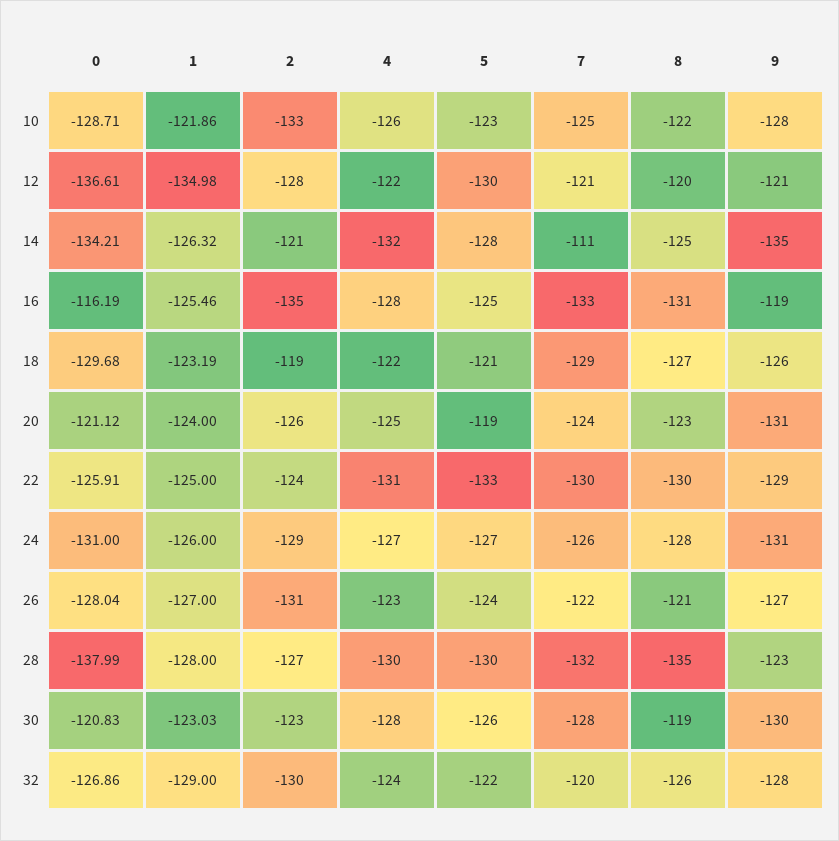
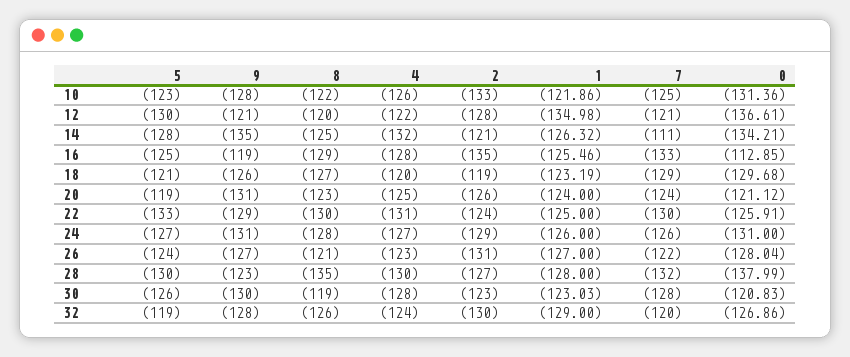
0, 10: -128.71 -> -131.36
0, 16: -116.19 -> -112.85
8, 16: -131 -> -129
4, 18: -122 -> -120
5, 32: -122 -> -119

